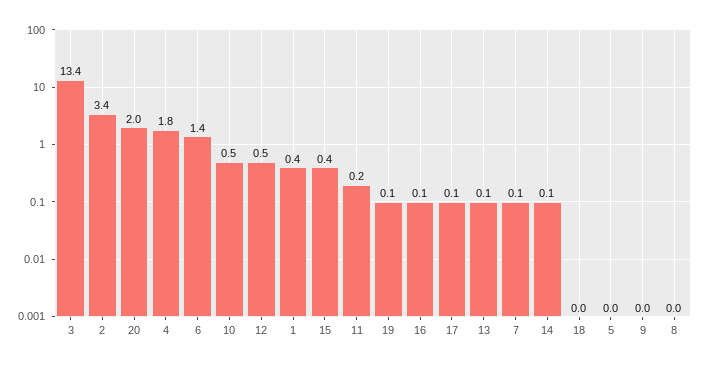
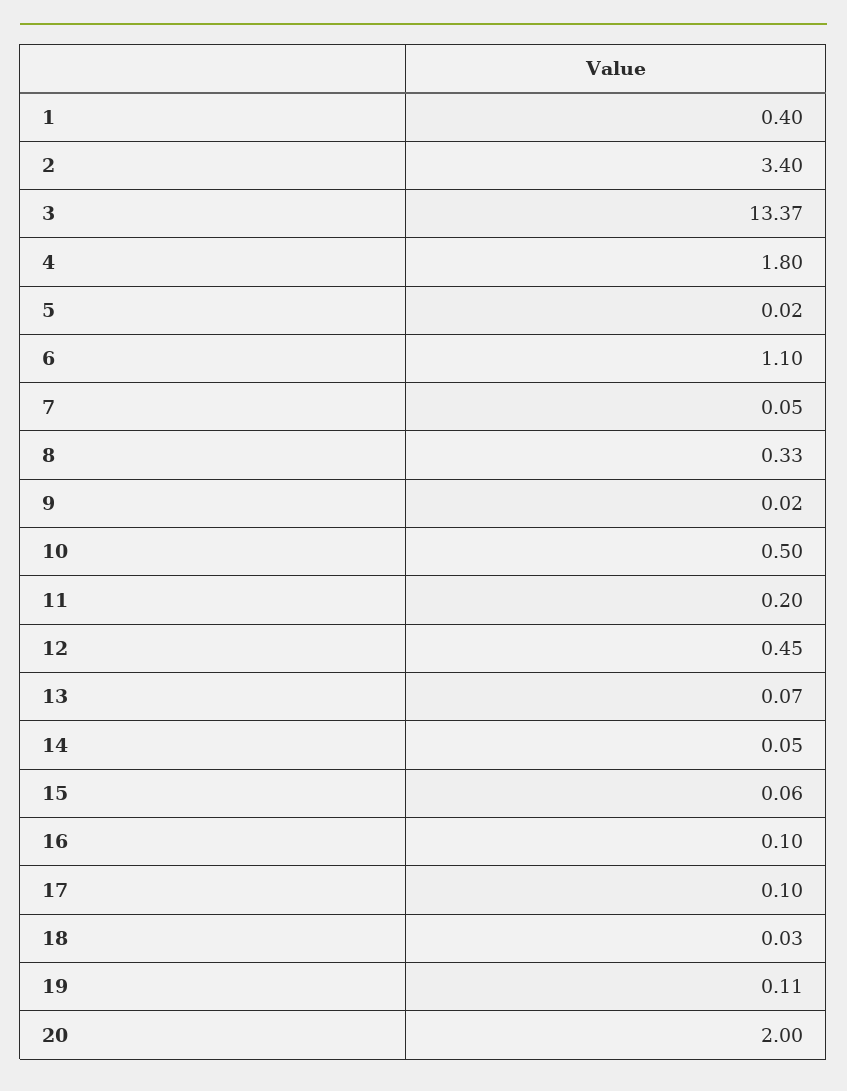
6: 1.4 -> 1.1
15: 0.4 -> 0.06
8: 0 -> 0.33

